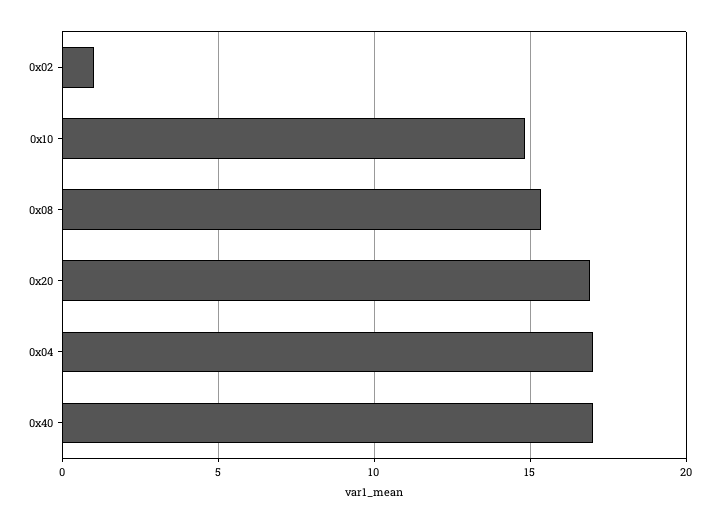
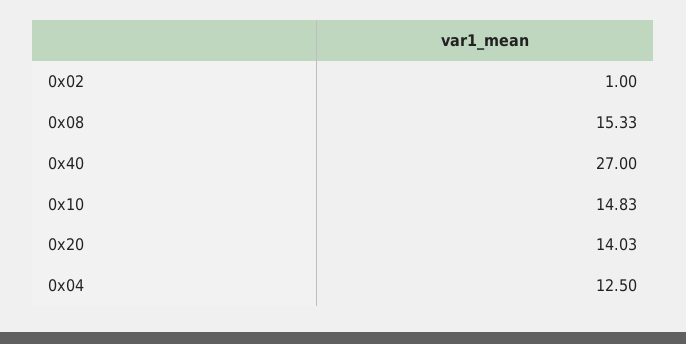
0x20: 17 -> 14.03
0x04: 17 -> 12.5
0x40: 17 -> 27

